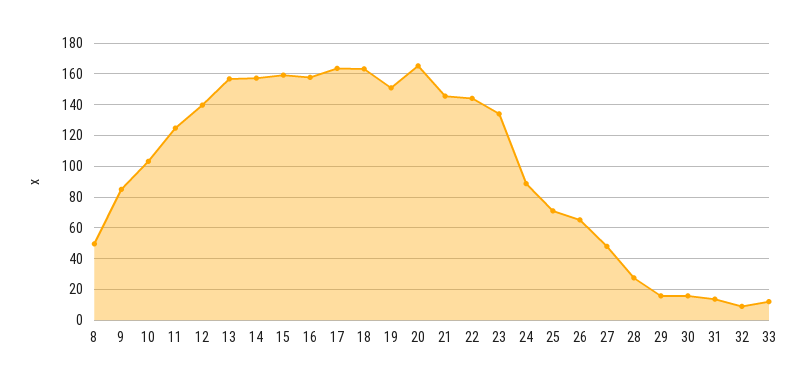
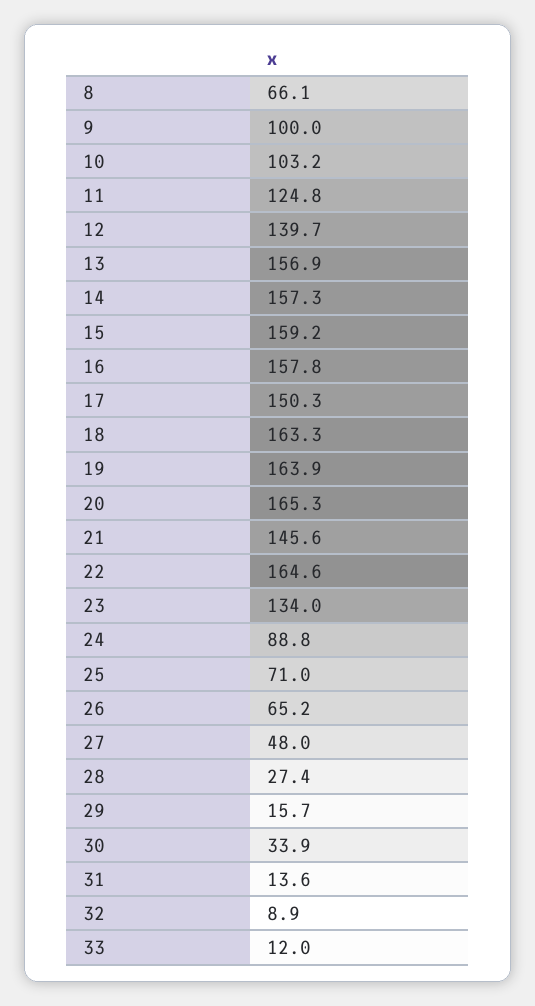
8: 50 -> 66.1
9: 85 -> 100
17: 165 -> 150.3
19: 150 -> 163.9
22: 145 -> 164.6
30: 15 -> 33.9

